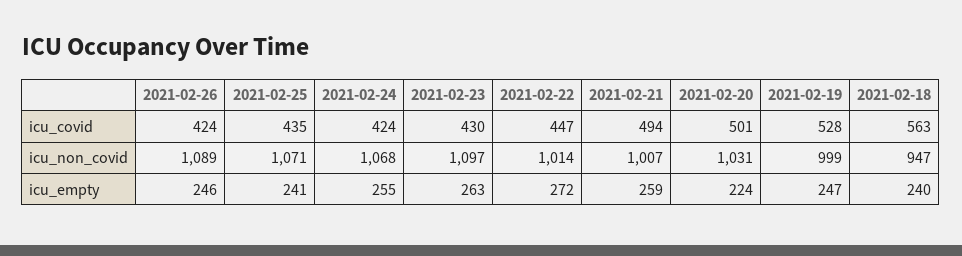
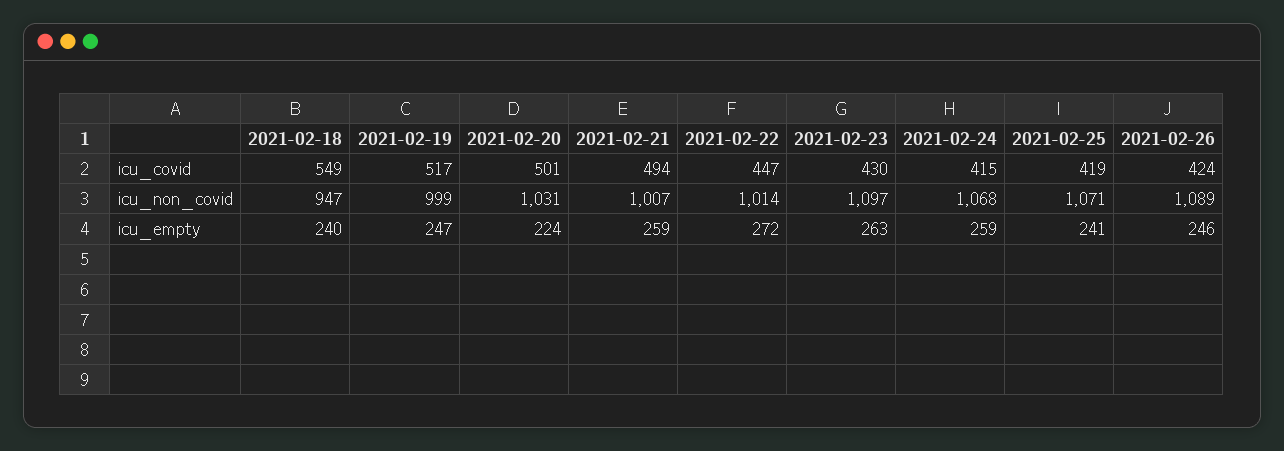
2021-02-25, icu_covid: 435 -> 419
2021-02-24, icu_covid: 424 -> 415
2021-02-19, icu_covid: 528 -> 517
2021-02-18, icu_covid: 563 -> 549
2021-02-24, icu_empty: 255 -> 259

